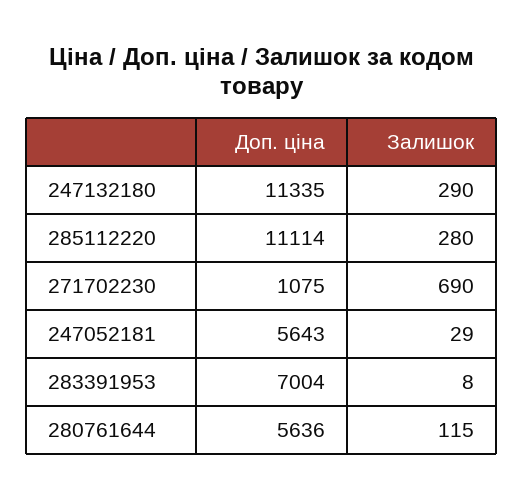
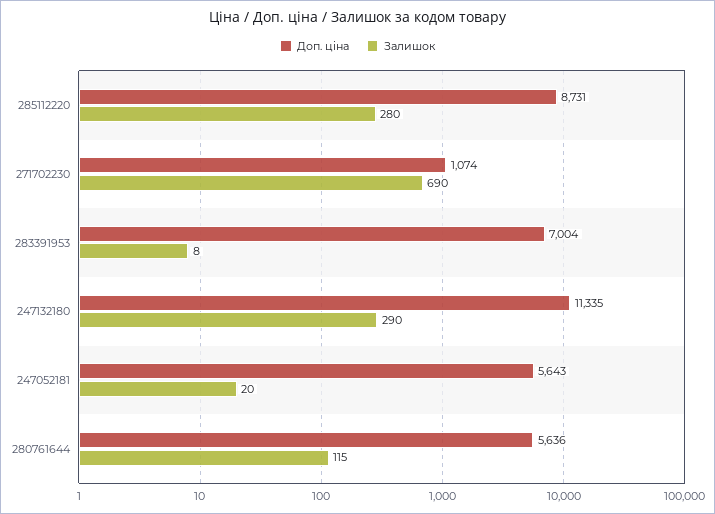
Доп. ціна, 285112220: 11114 -> 8731
Доп. ціна, 271702230: 1075 -> 1074
Залишок, 247052181: 29 -> 20

